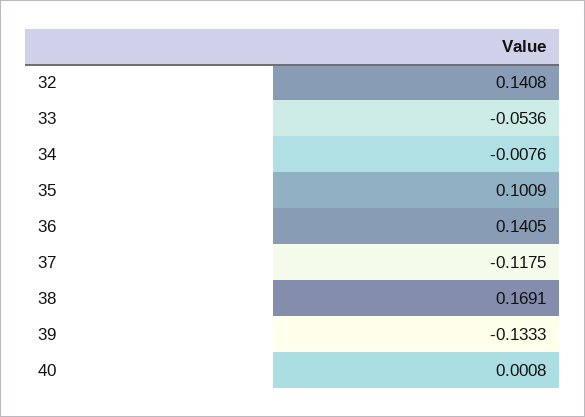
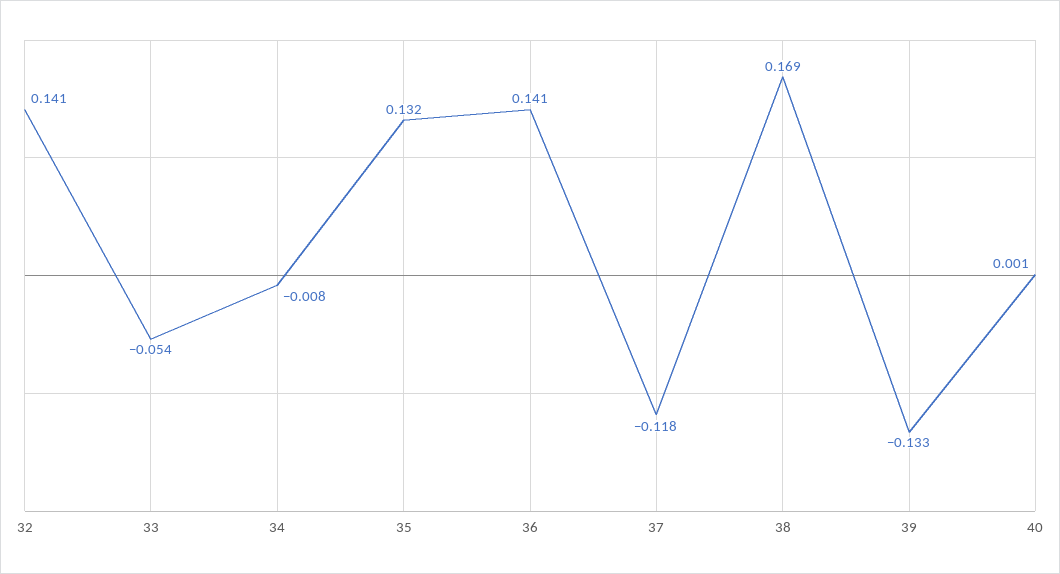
35: 0.1009 -> 0.132

